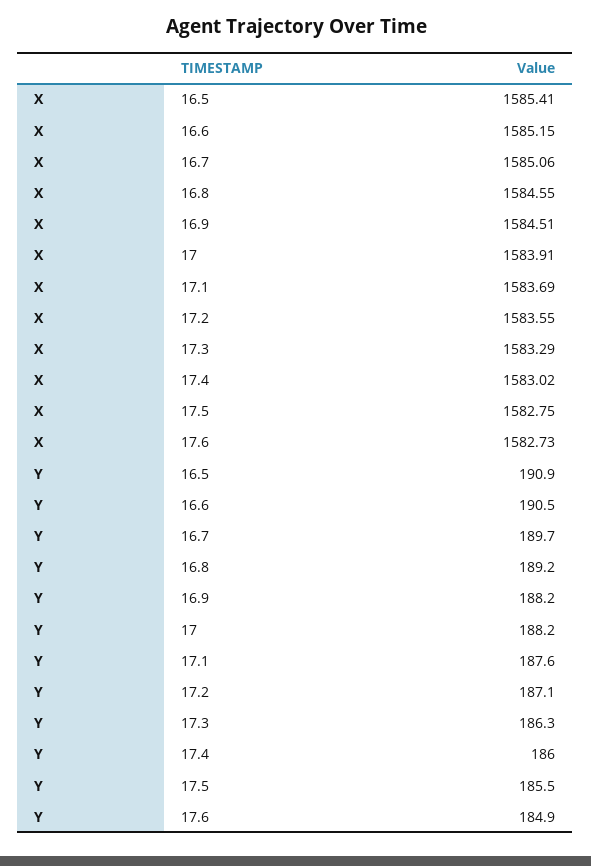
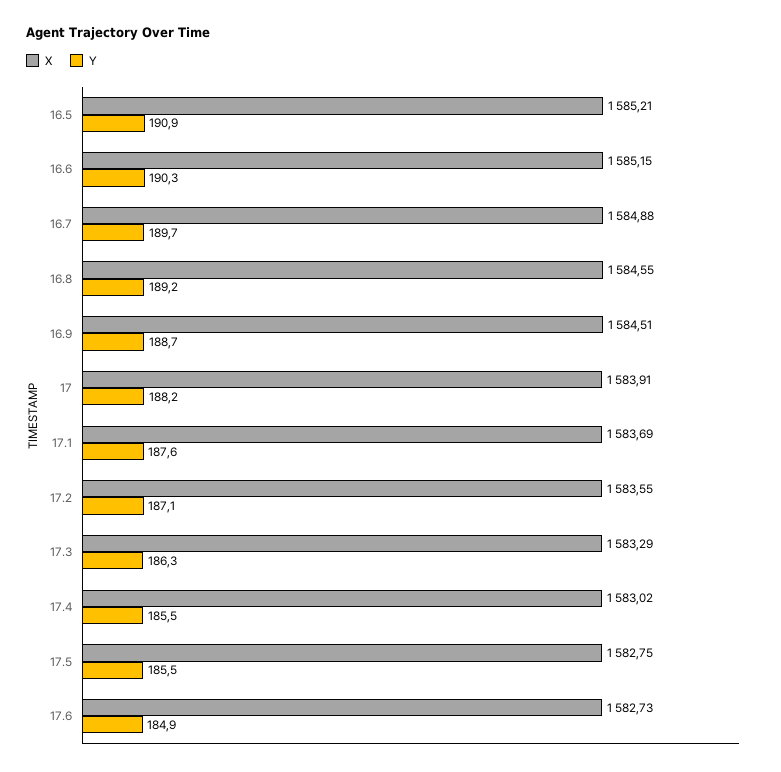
X, 16.5: 1585.41 -> 1585.21
X, 16.7: 1585.06 -> 1584.88
Y, 16.6: 190.5 -> 190.3
Y, 16.9: 188.2 -> 188.7
Y, 17.4: 186 -> 185.5

